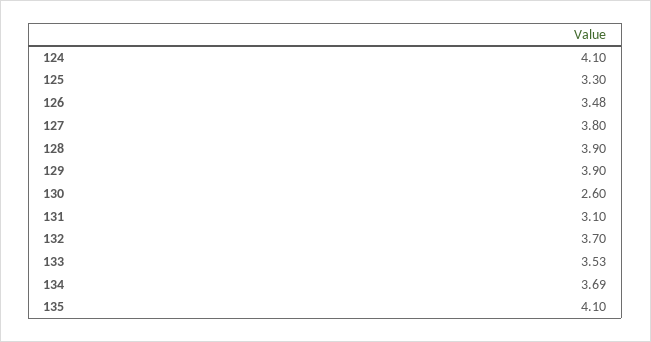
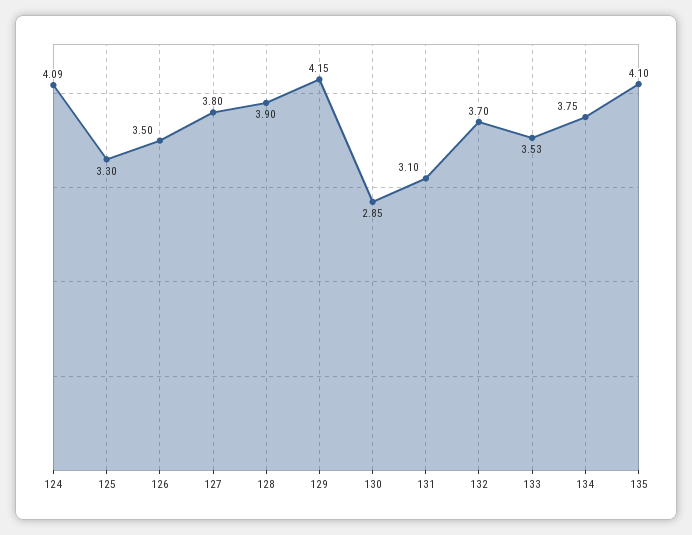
124: 4.1 -> 4.09
126: 3.48 -> 3.5
129: 3.9 -> 4.15
130: 2.6 -> 2.85
134: 3.69 -> 3.75

